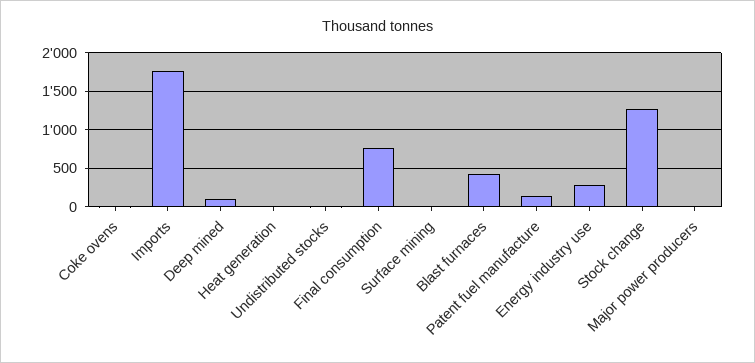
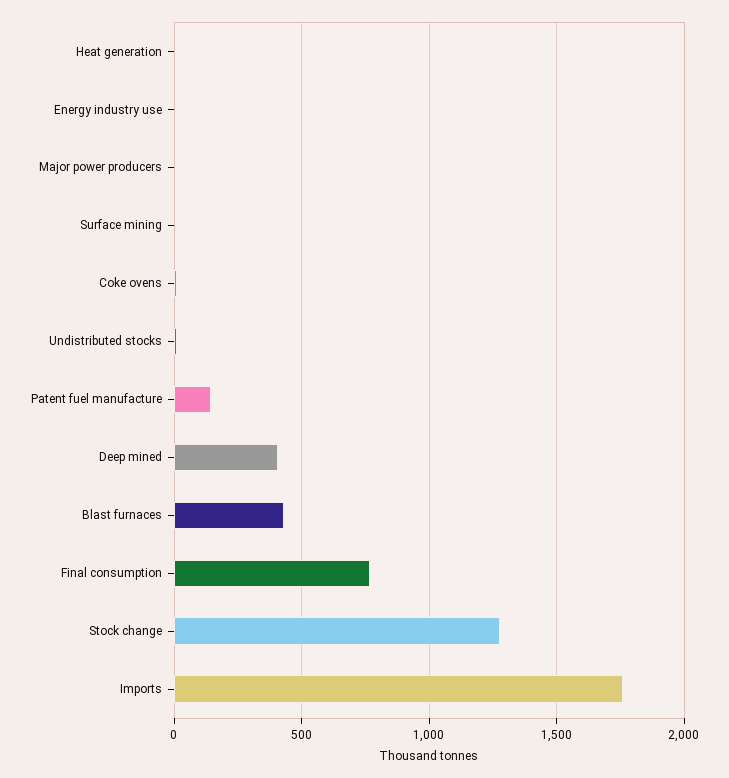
Deep mined: 100 -> 400
Energy industry use: 300 -> 0

